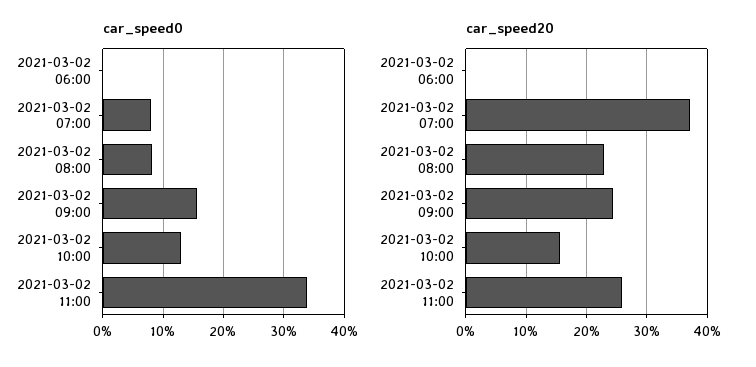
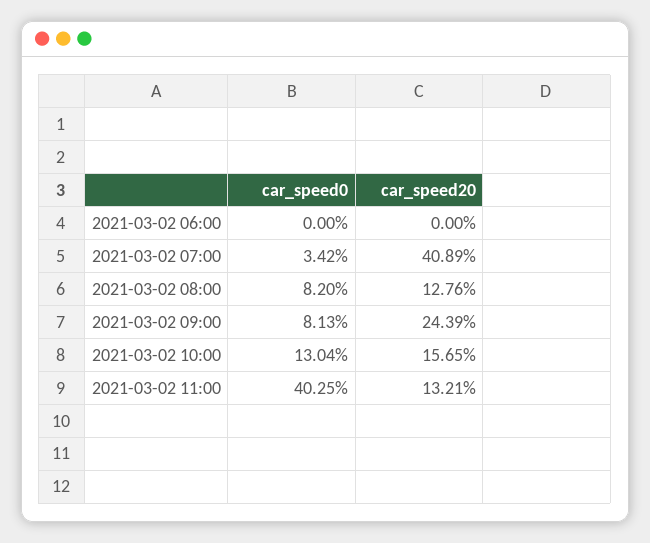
car_speed0, 2021-03-02 07:00: 8 -> 3.42
car_speed0, 2021-03-02 09:00: 16 -> 8.13
car_speed0, 2021-03-02 11:00: 34 -> 40.25
car_speed20, 2021-03-02 07:00: 37 -> 40.89
car_speed20, 2021-03-02 08:00: 23 -> 12.76
car_speed20, 2021-03-02 11:00: 26 -> 13.21

